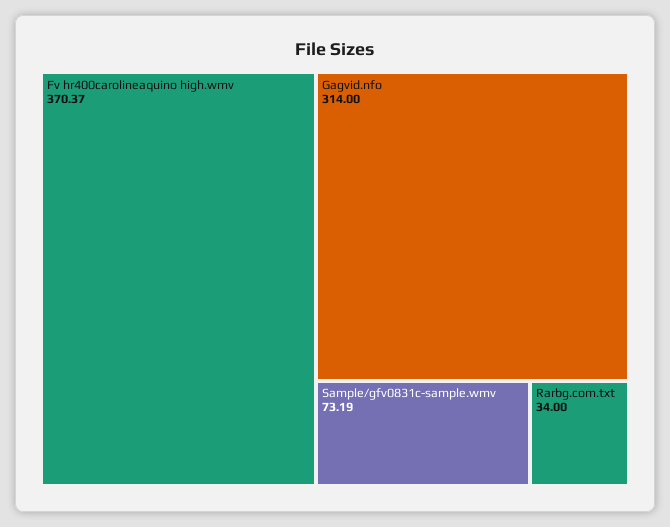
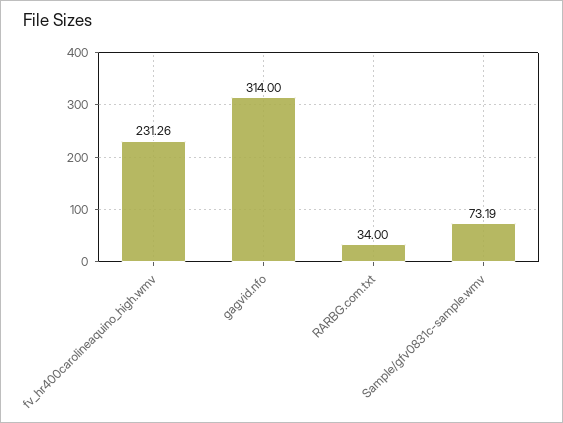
Fv hr400carolineaquino high.wmv: 370.37 -> 231.26

